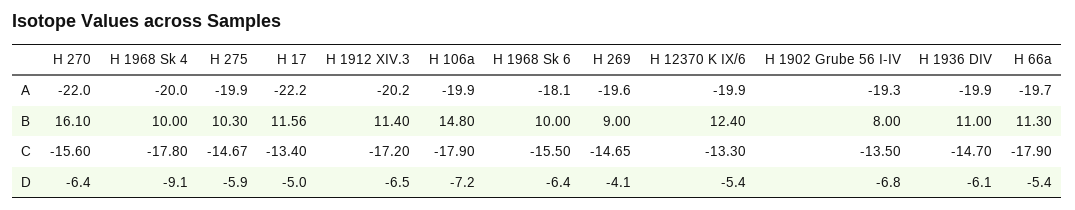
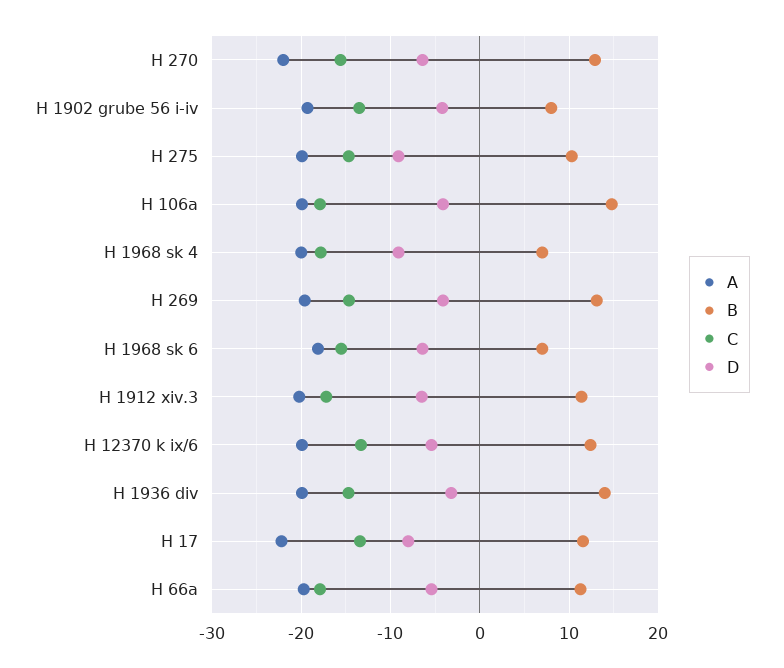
B, H 270: 16.1 -> 13
B, H 1968 Sk 4: 10 -> 7
B, H 1968 Sk 6: 10 -> 7
B, H 269: 9 -> 13
B, H 1936 DIV: 11 -> 14
D, H 275: -5.9 -> -9
D, H 17: -5 -> -8
D, H 106a: -7.2 -> -4
D, H 1902 Grube 56 I-IV: -6.8 -> -4
D, H 1936 DIV: -6.1 -> -3

